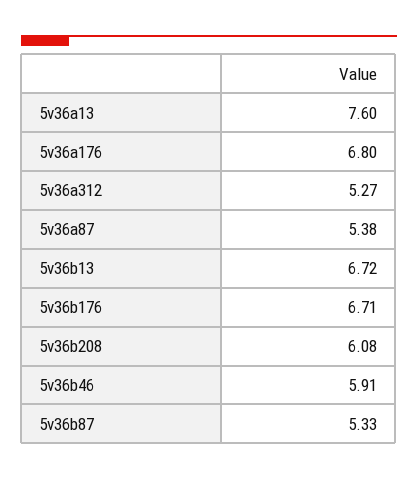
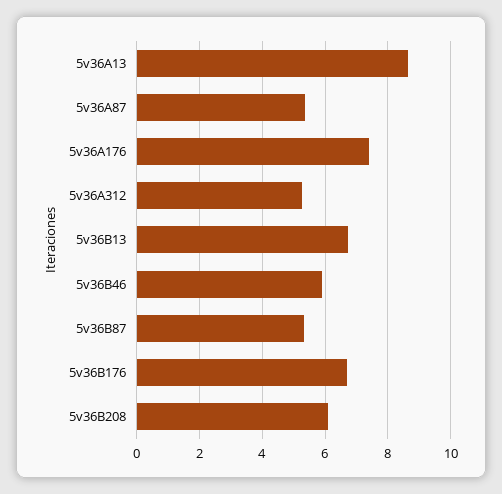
5v36a13: 7.6 -> 8.6
5v36a176: 6.8 -> 7.4

